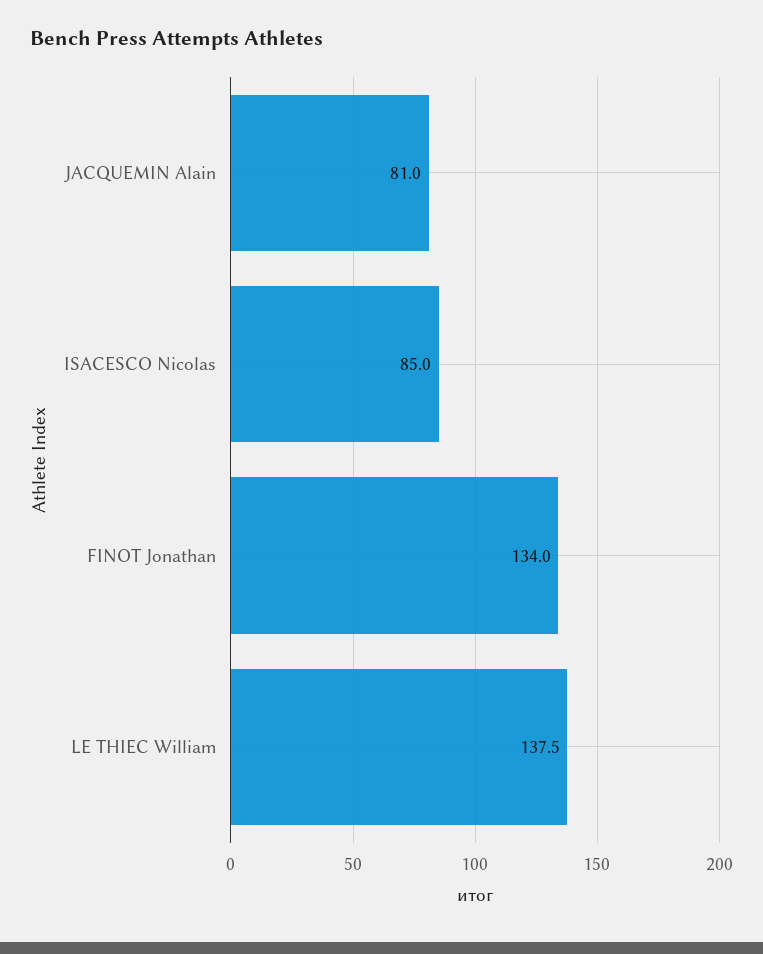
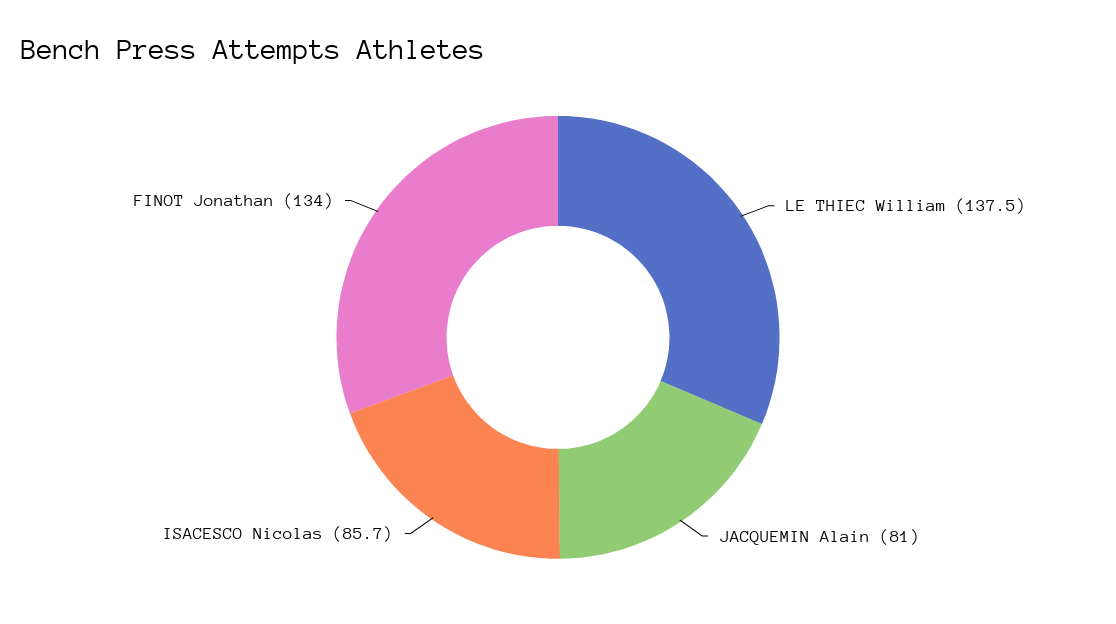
ISACESCO Nicolas: 85 -> 85.7

